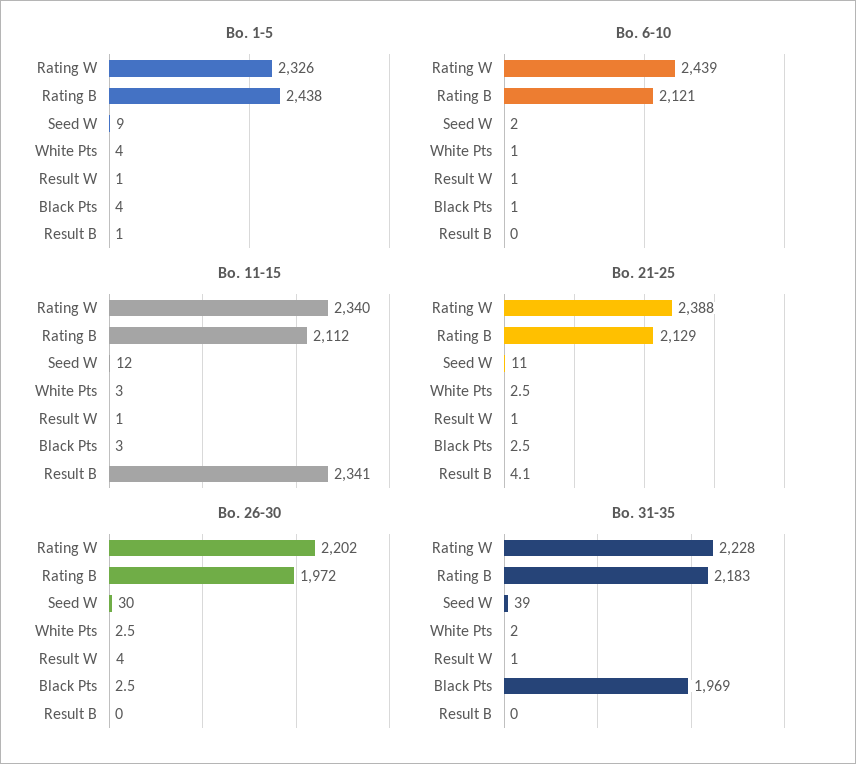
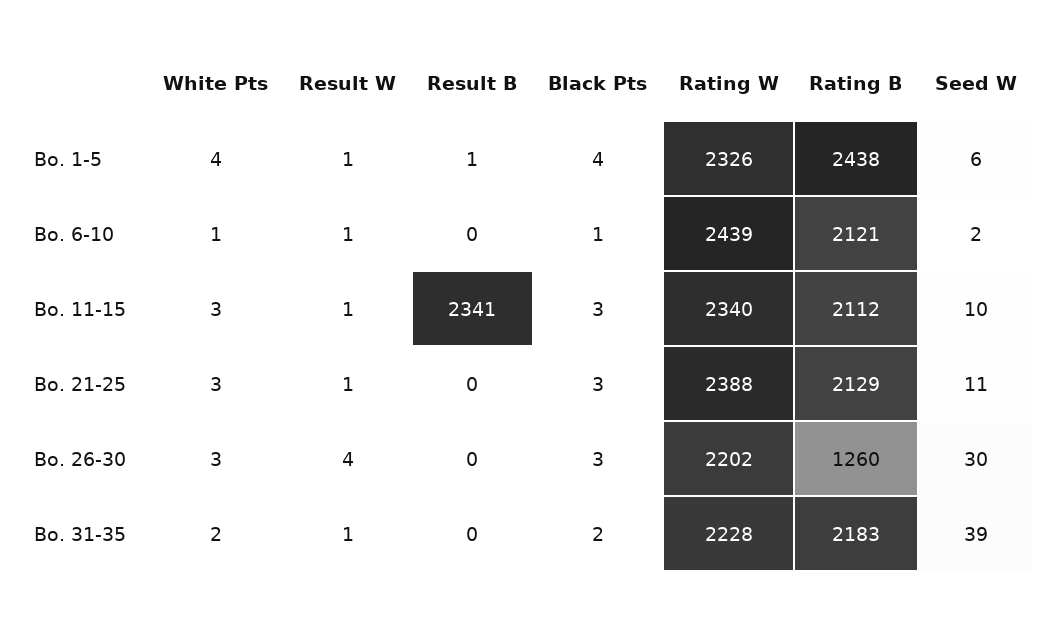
Bo. 1-5, Seed W: 9 -> 6
Bo. 11-15, Seed W: 12 -> 10
Bo. 21-25, Result B: 4.1 -> 0
Bo. 26-30, Rating B: 1972 -> 1260
Bo. 31-35, Black Pts: 1969 -> 2

